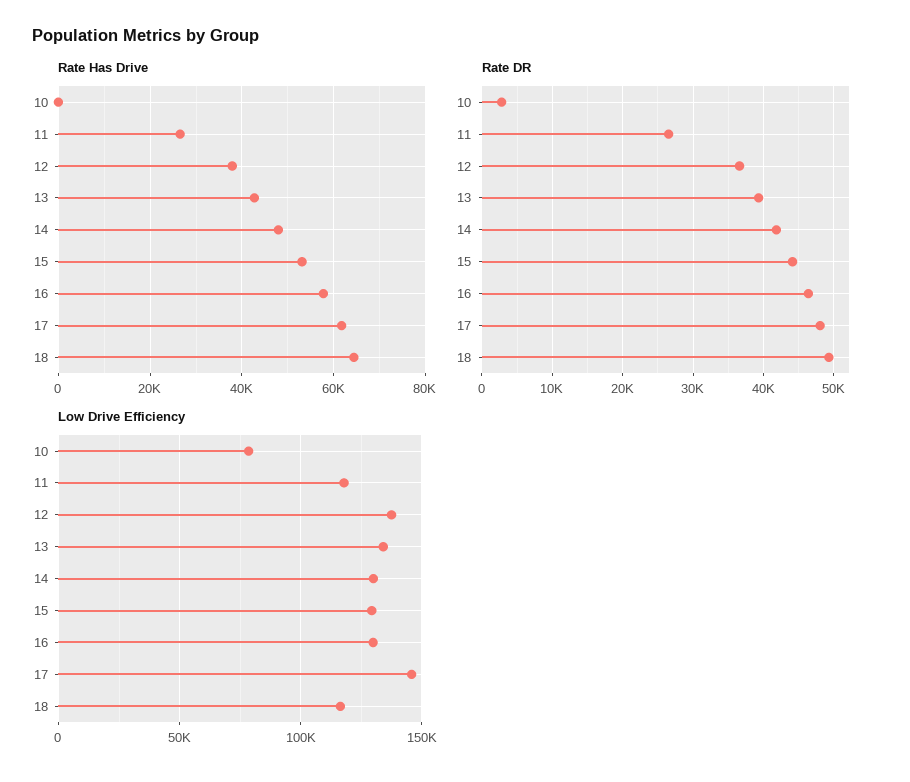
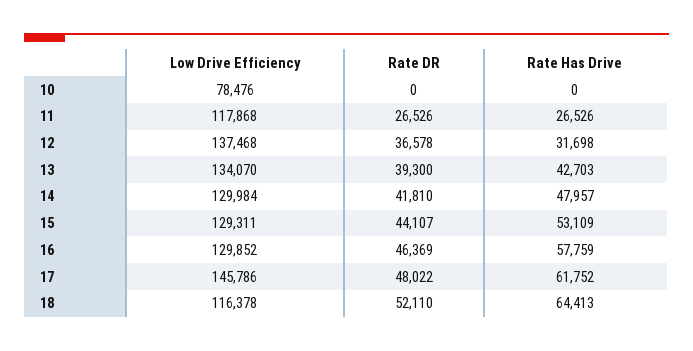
Rate Has Drive, 12: 38000 -> 31698
Rate DR, 10: 3000 -> 0
Rate DR, 18: 49000 -> 52110

